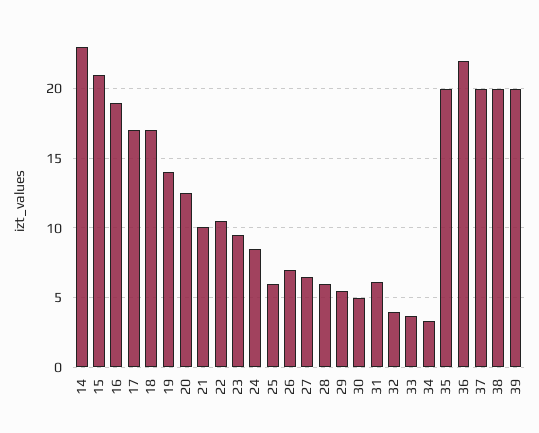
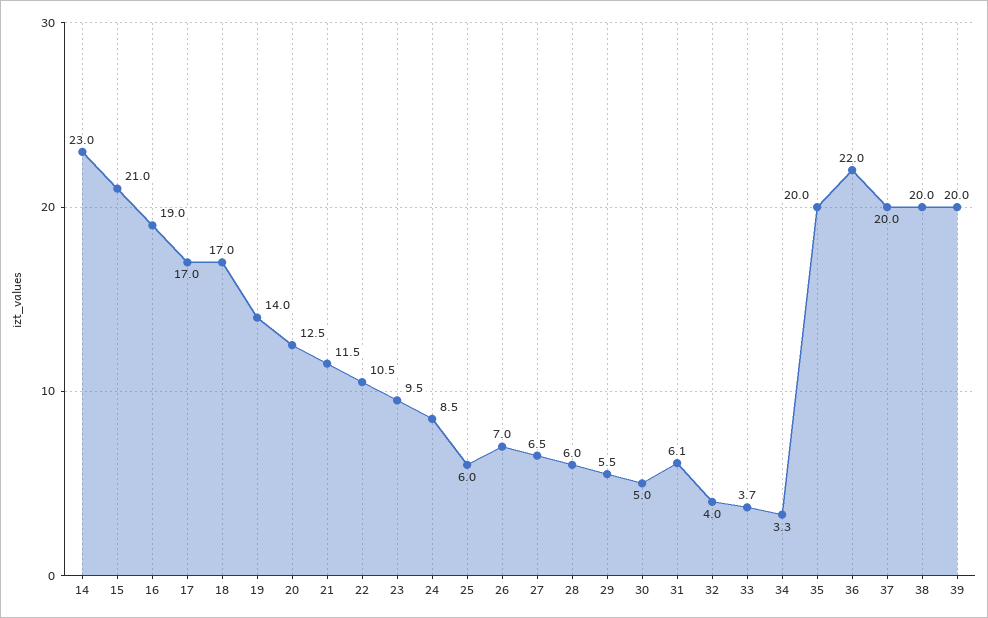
21: 10 -> 11.5

